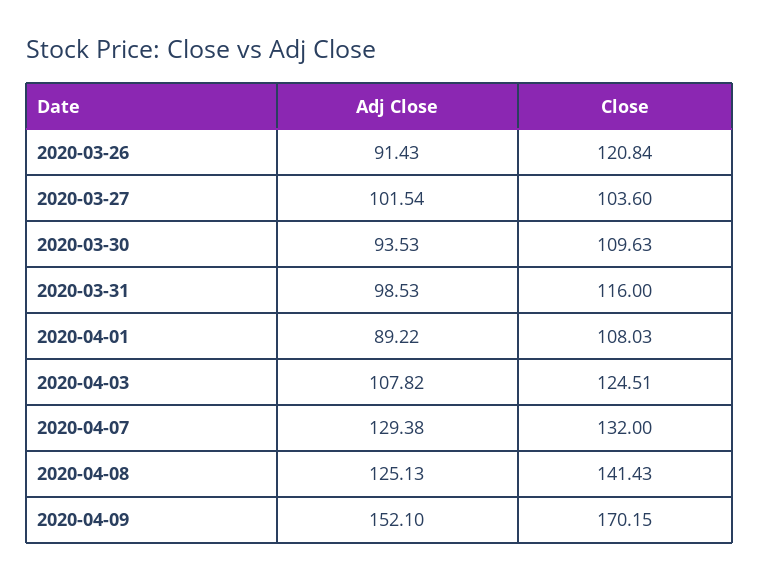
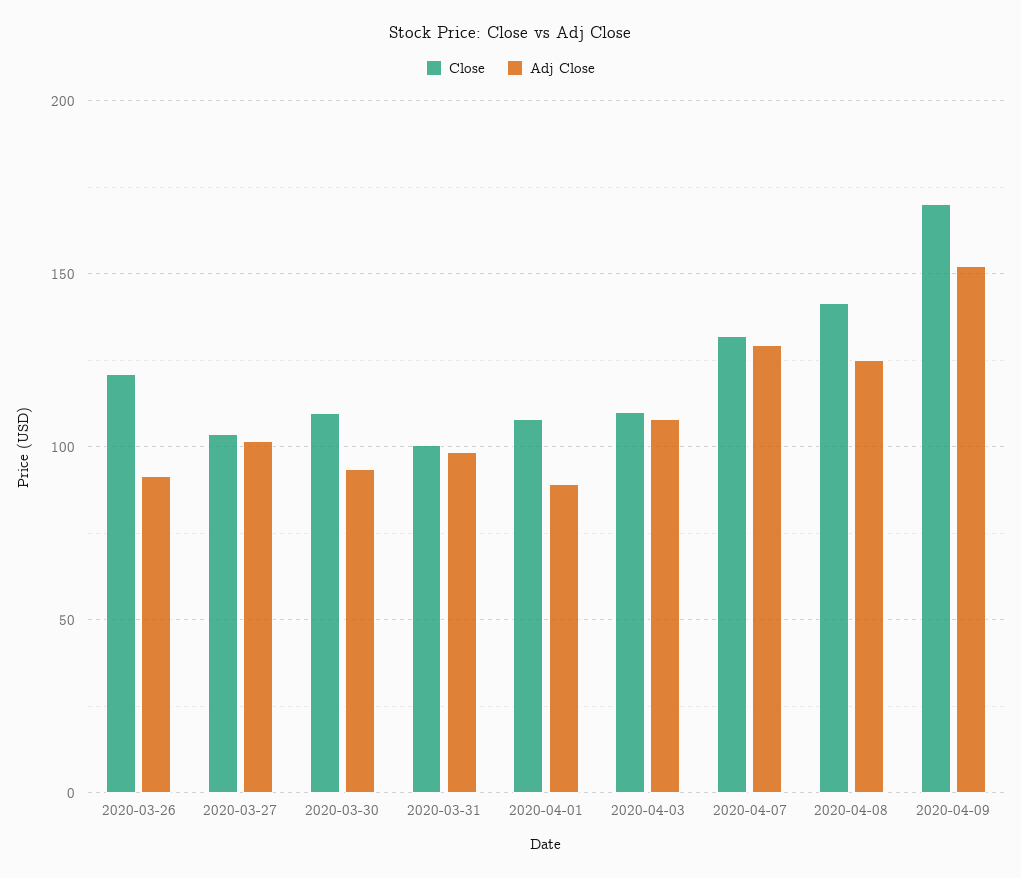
Close, 2020-03-31: 116 -> 100
Close, 2020-04-03: 124.51 -> 110

